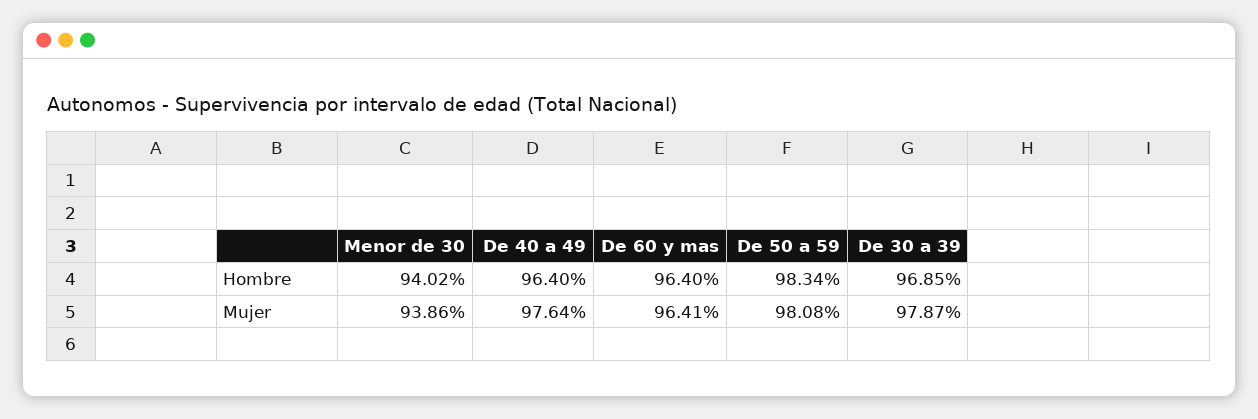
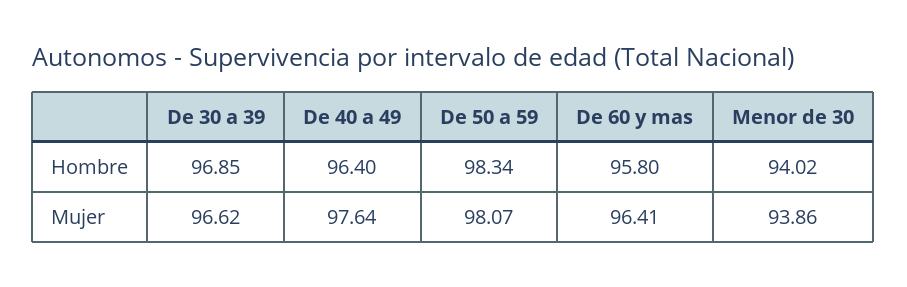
De 60 y mas, Hombre: 96.4 -> 95.8
De 50 a 59, Mujer: 98.08 -> 98.07
De 30 a 39, Mujer: 97.87 -> 96.62

